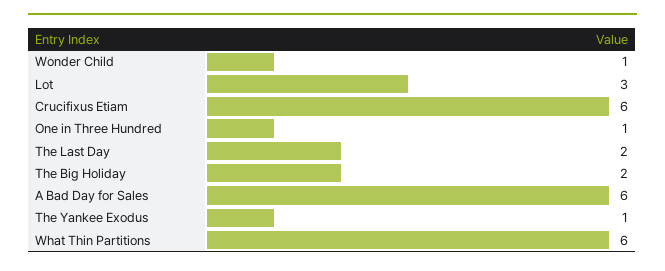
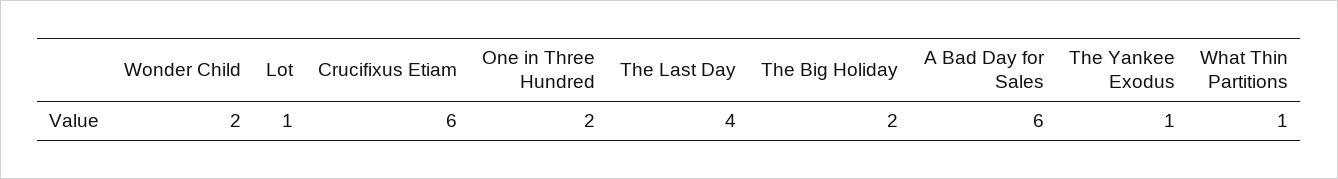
Wonder Child: 1 -> 2
Lot: 3 -> 1
One in Three Hundred: 1 -> 2
The Last Day: 2 -> 4
What Thin Partitions: 6 -> 1

